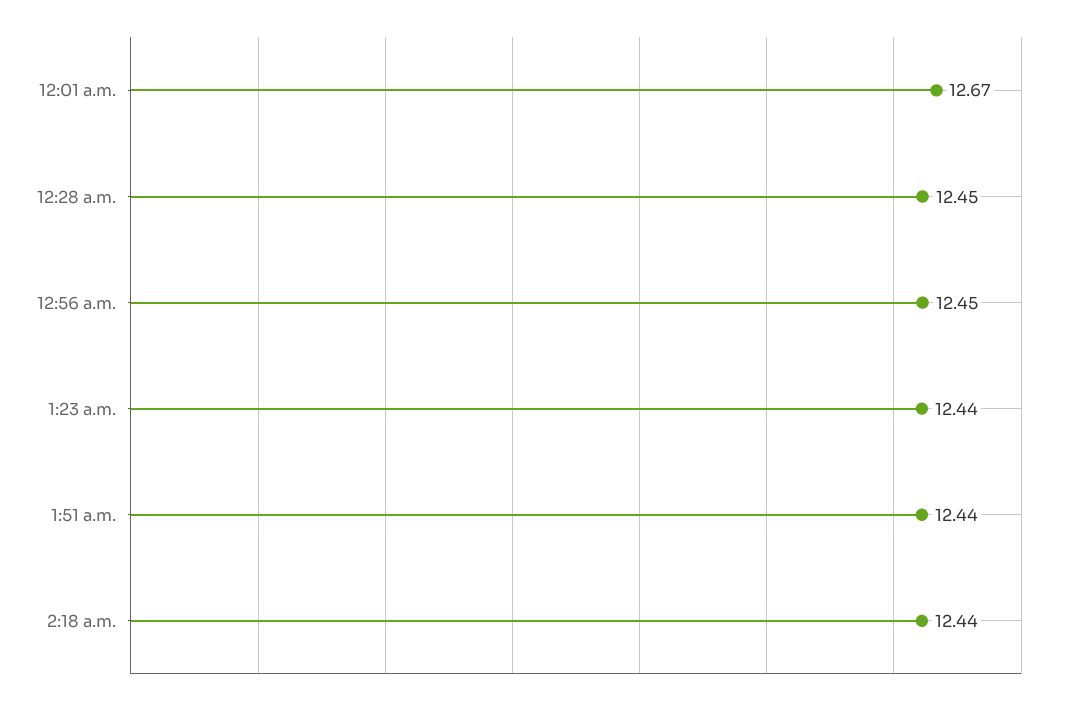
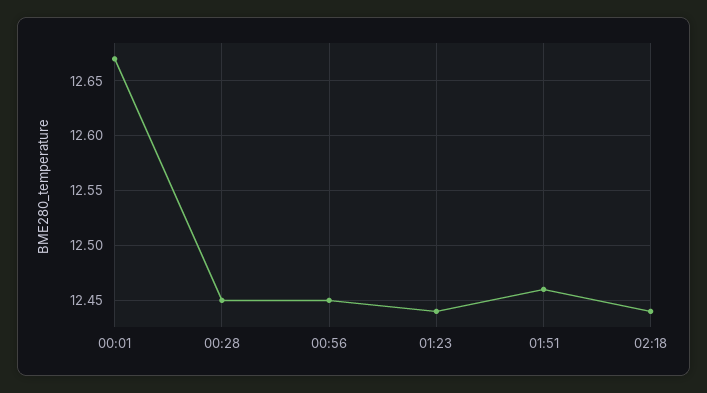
1:51 a.m.: 12.44 -> 12.46

